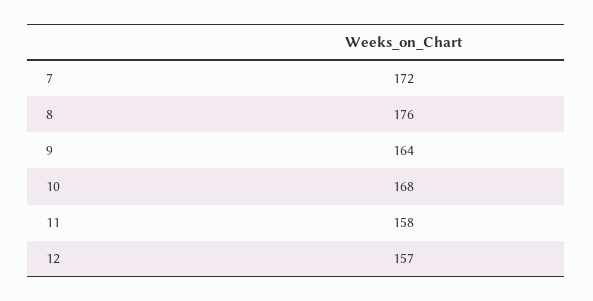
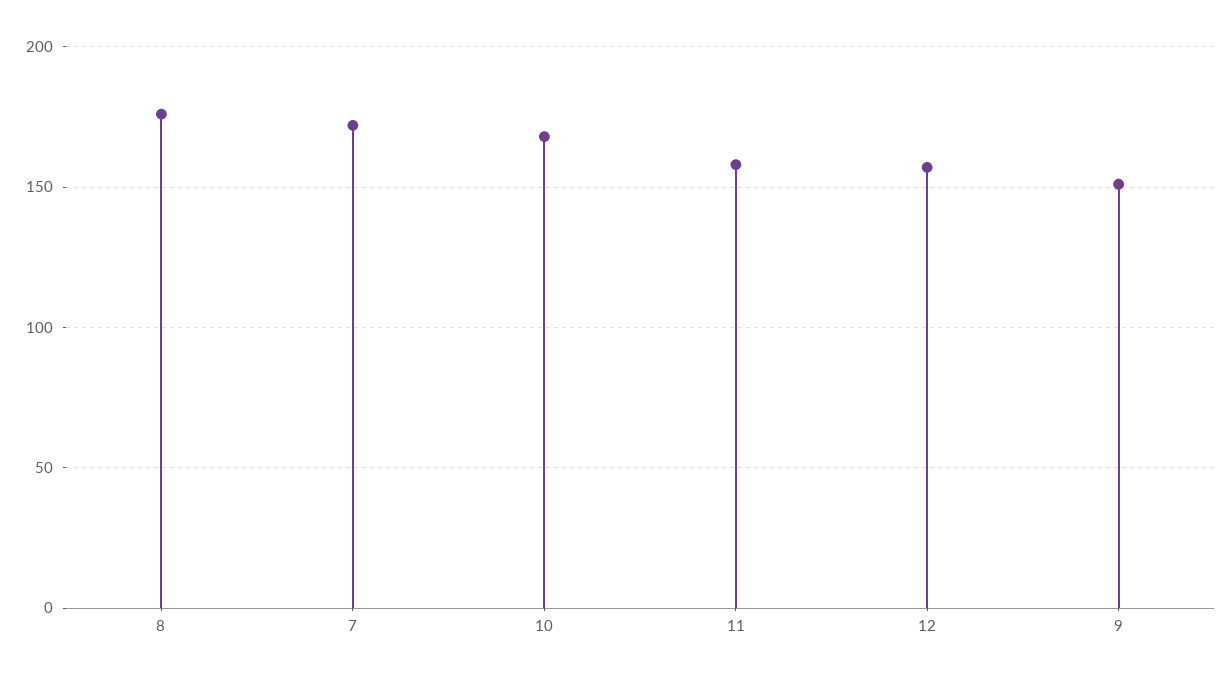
9: 164 -> 150

